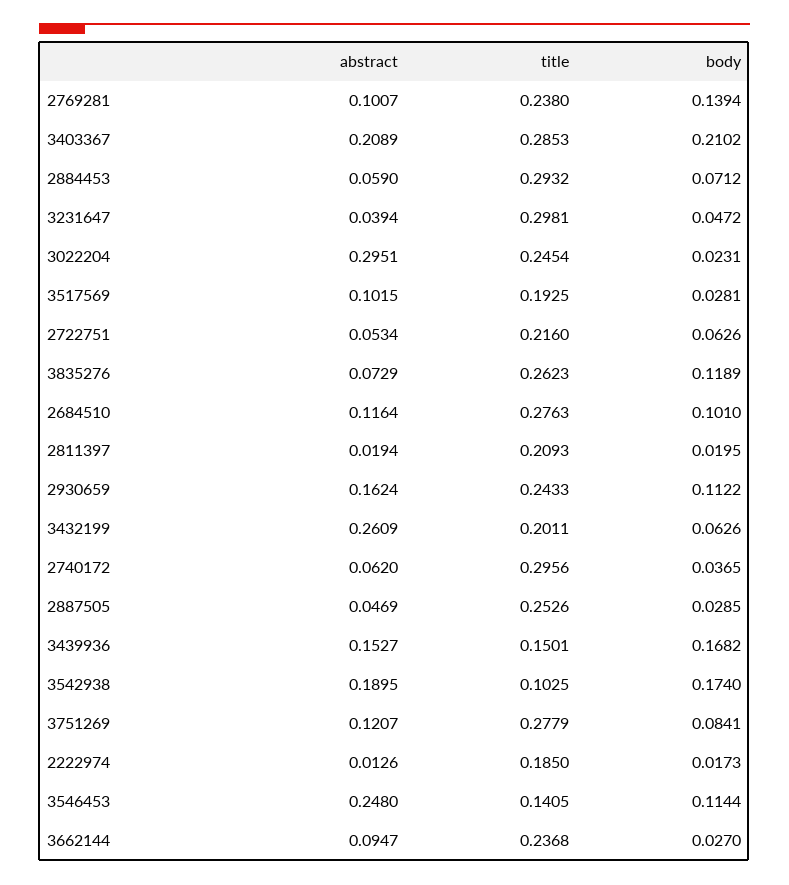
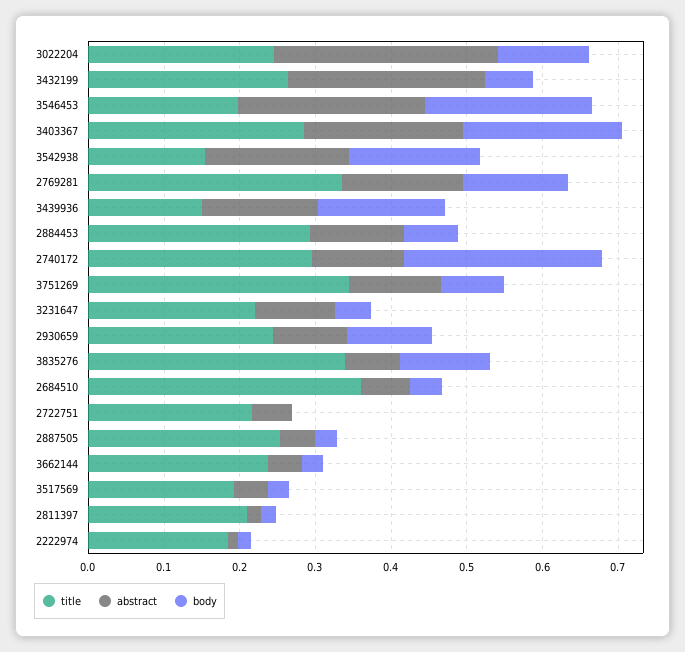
abstract, 2769281: 0.1007 -> 0.16
title, 2769281: 0.238 -> 0.34
abstract, 2884453: 0.059 -> 0.12
abstract, 3231647: 0.0394 -> 0.1
title, 3231647: 0.2981 -> 0.22
body, 3022204: 0.0231 -> 0.12
abstract, 3517569: 0.1015 -> 0.04
body, 2722751: 0.0626 -> 0
title, 3835276: 0.2623 -> 0.34
abstract, 2684510: 0.1164 -> 0.06
title, 2684510: 0.2763 -> 0.36
body, 2684510: 0.101 -> 0.04
abstract, 2930659: 0.1624 -> 0.1
title, 3432199: 0.2011 -> 0.26
abstract, 2740172: 0.062 -> 0.12
body, 2740172: 0.0365 -> 0.26
title, 3542938: 0.1025 -> 0.16
title, 3751269: 0.2779 -> 0.34
title, 3546453: 0.1405 -> 0.2
body, 3546453: 0.1144 -> 0.22
abstract, 3662144: 0.0947 -> 0.04

